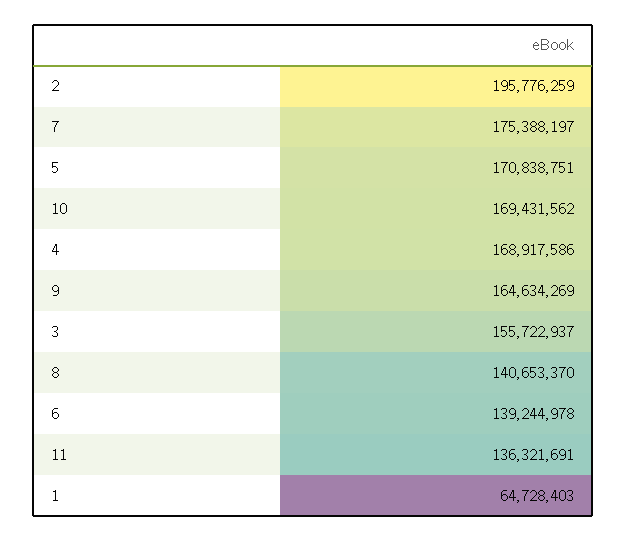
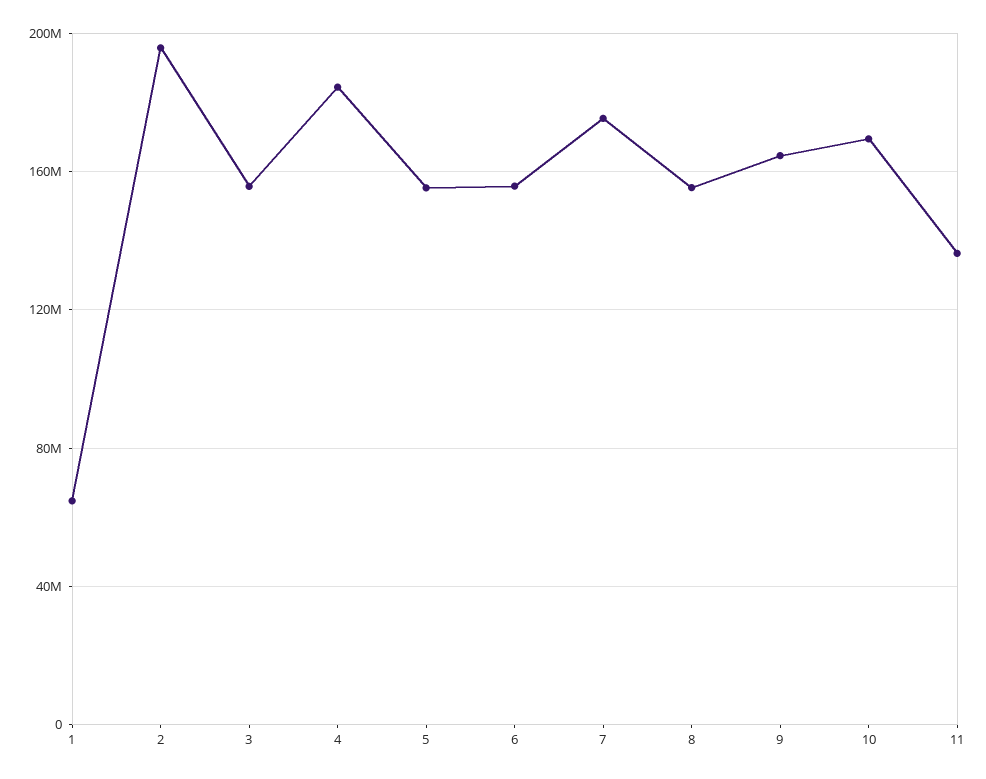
5: 170838751 -> 155000000
4: 168917586 -> 185000000
8: 140653370 -> 155000000
6: 139244978 -> 155000000

